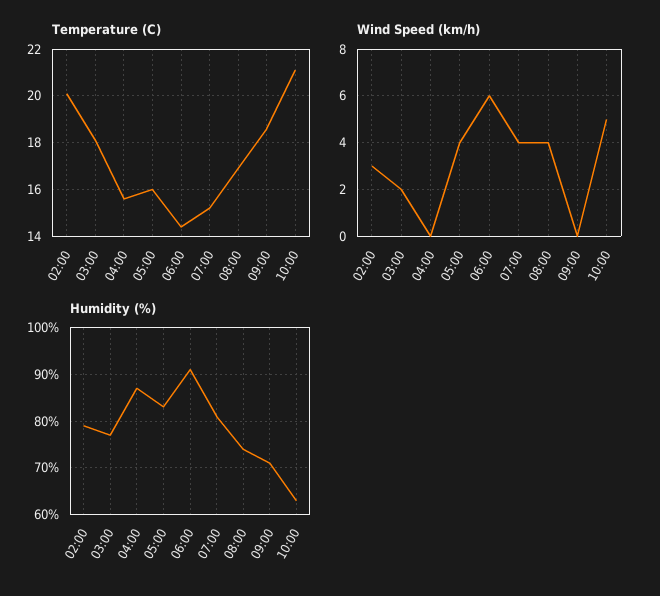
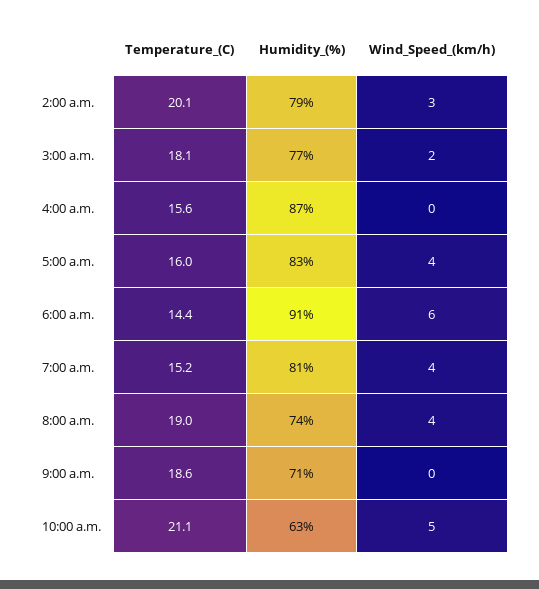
Temperature (C), 08:00: 17 -> 19

